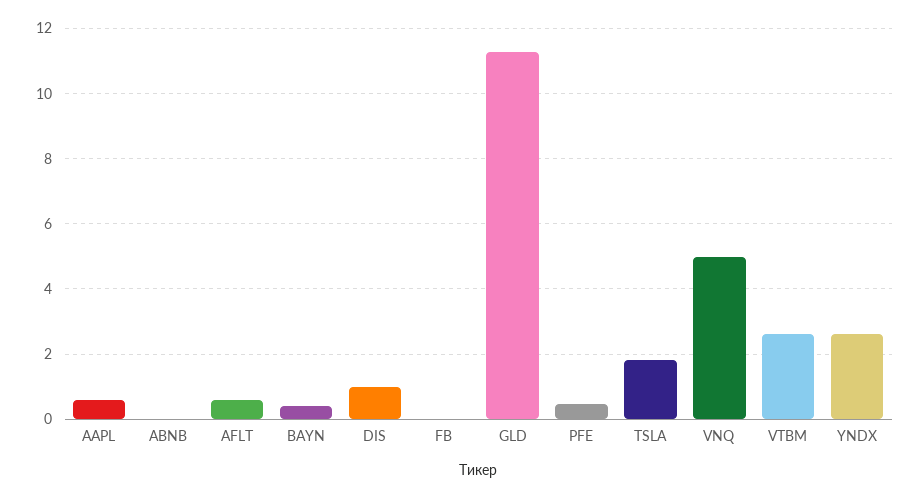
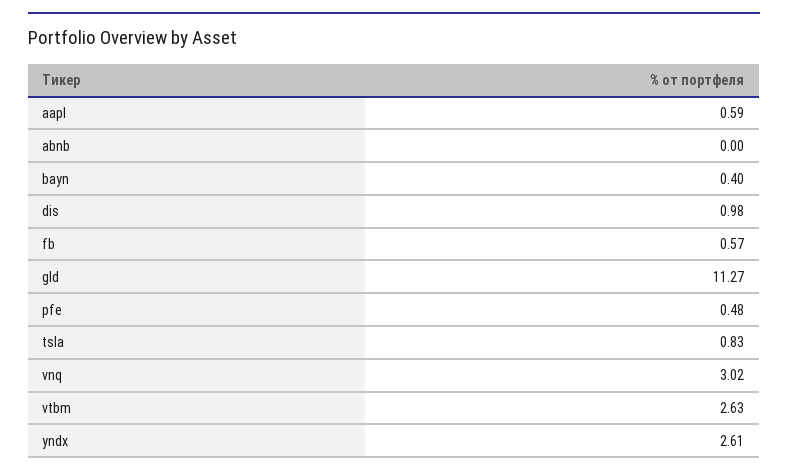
AFLT: 0.6 -> none
FB: 0 -> 0.57
TSLA: 1.8 -> 0.83
VNQ: 5 -> 3.02

